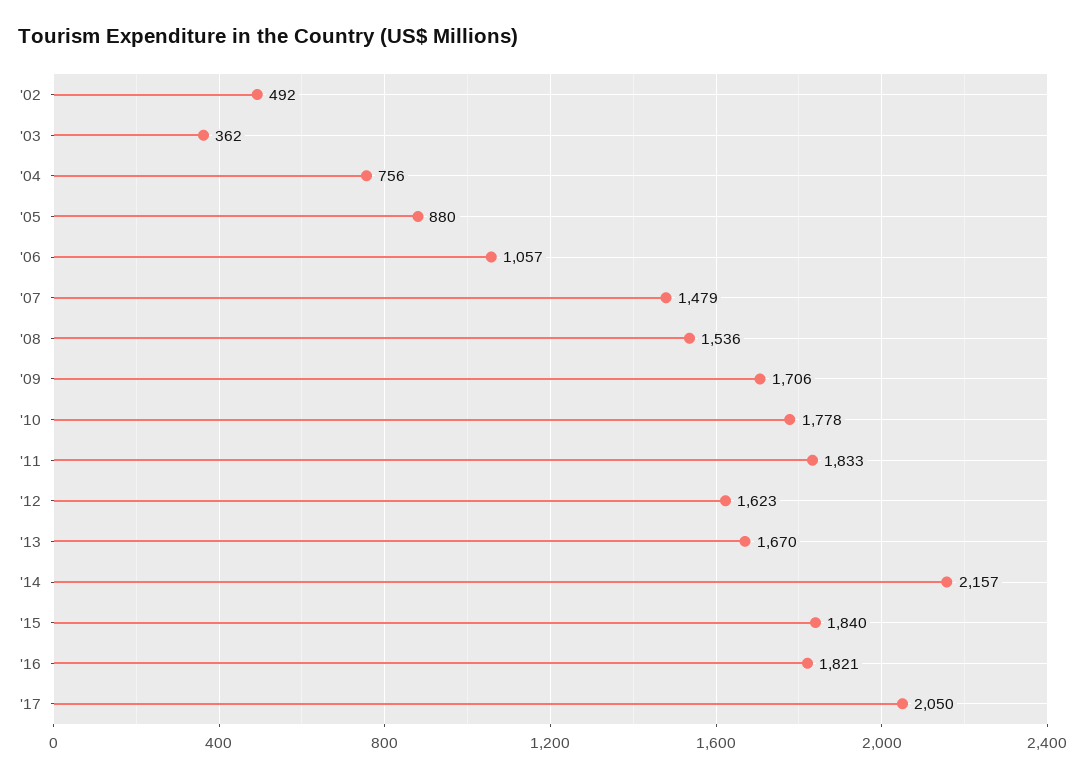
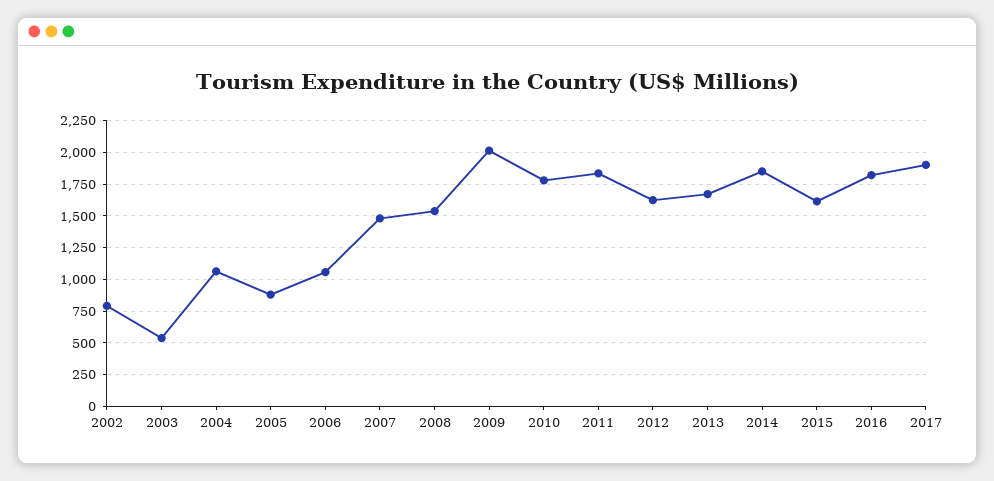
'02: 492 -> 800
'03: 362 -> 550
'04: 756 -> 1050
'09: 1706 -> 2000
'14: 2157 -> 1850
'15: 1840 -> 1600
'17: 2050 -> 1900

